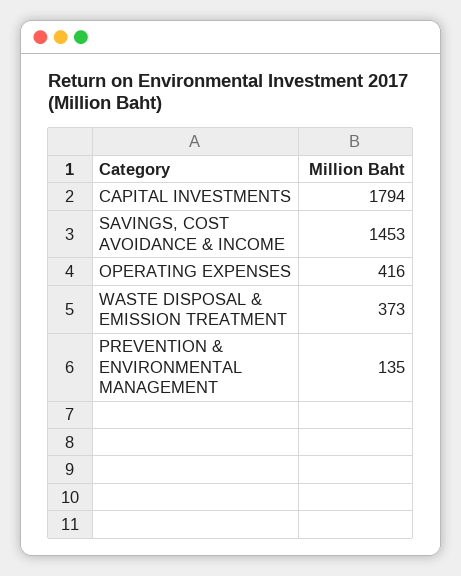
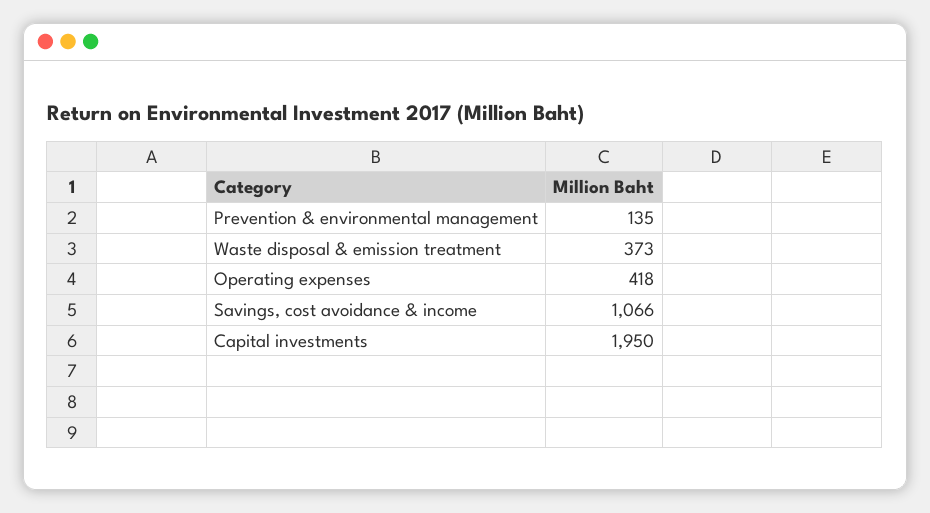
CAPITAL INVESTMENTS: 1794 -> 1950
SAVINGS, COST AVOIDANCE & INCOME: 1453 -> 1066
OPERATING EXPENSES: 416 -> 418

